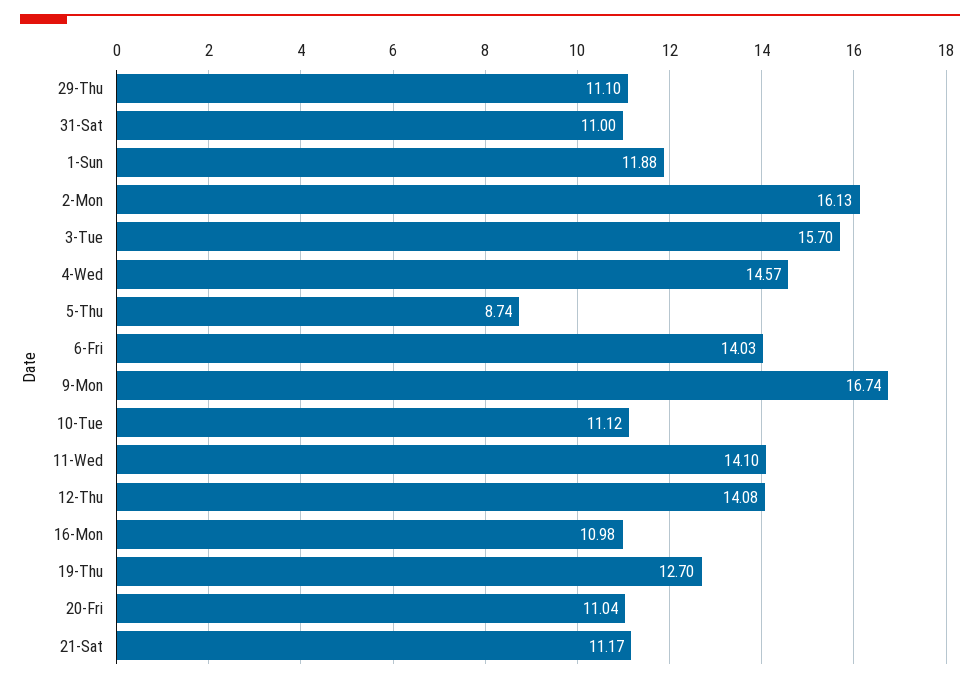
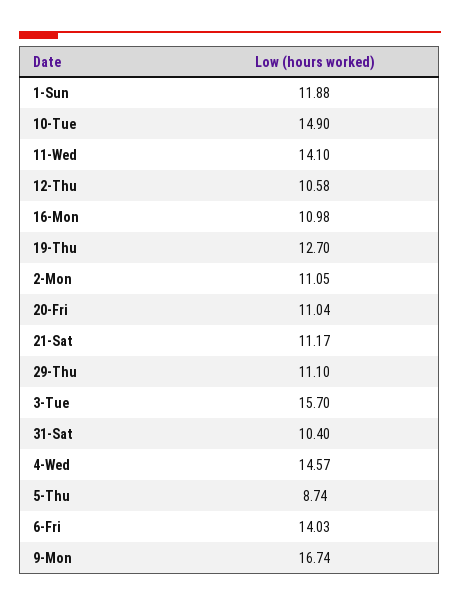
31-Sat: 11 -> 10.4
2-Mon: 16.13 -> 11.05
10-Tue: 11.12 -> 14.9
12-Thu: 14.08 -> 10.58

